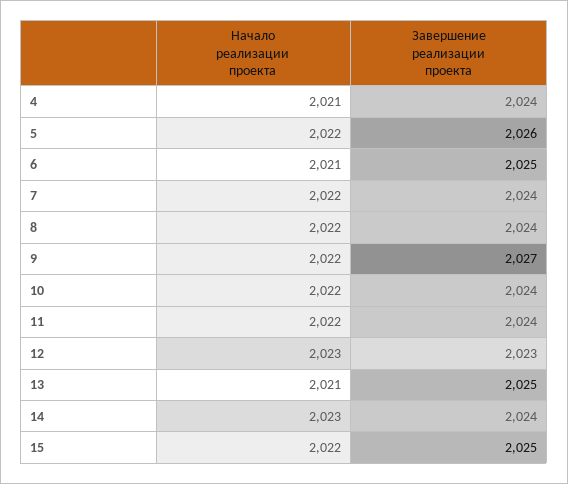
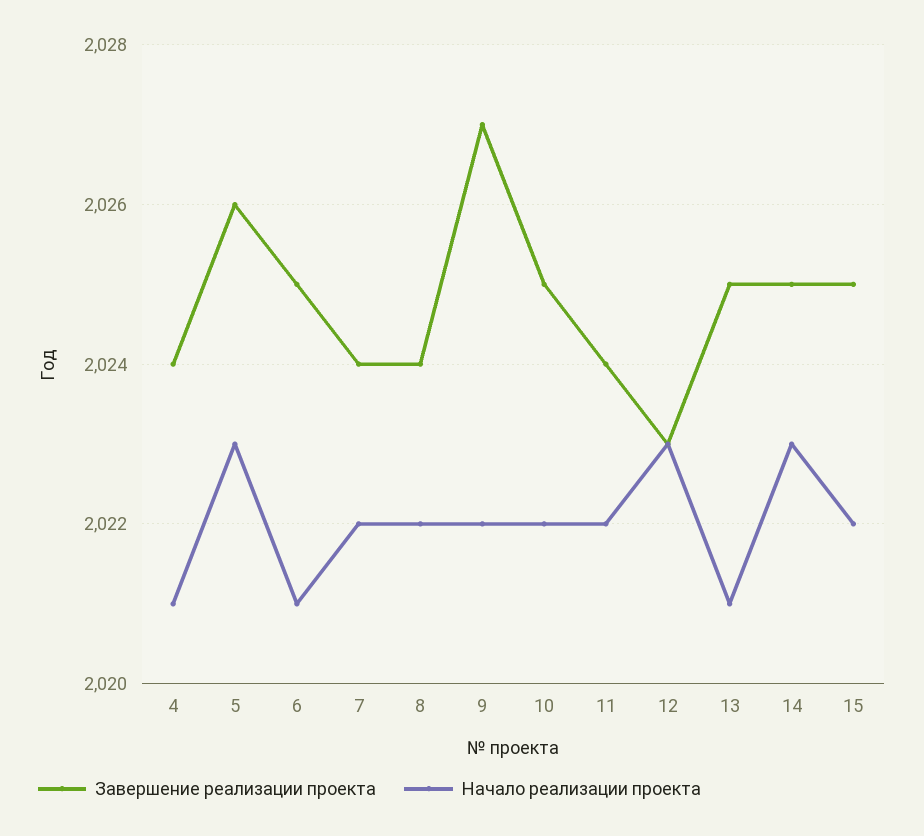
Начало реализации проекта, 5: 2022 -> 2023
Завершение реализации проекта, 10: 2024 -> 2025
Завершение реализации проекта, 14: 2024 -> 2025

